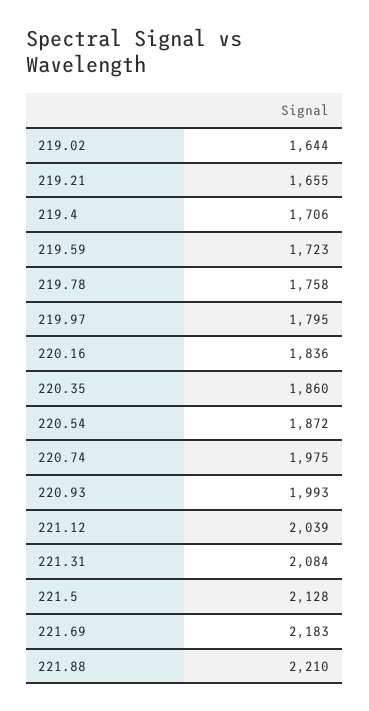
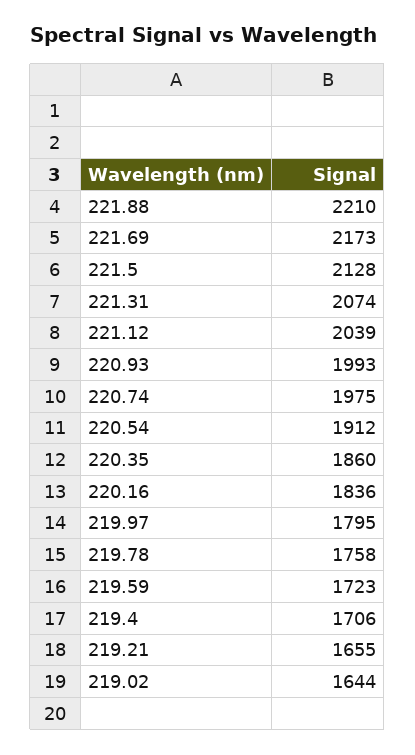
220.54: 1872 -> 1912
221.31: 2084 -> 2074
221.69: 2183 -> 2173

